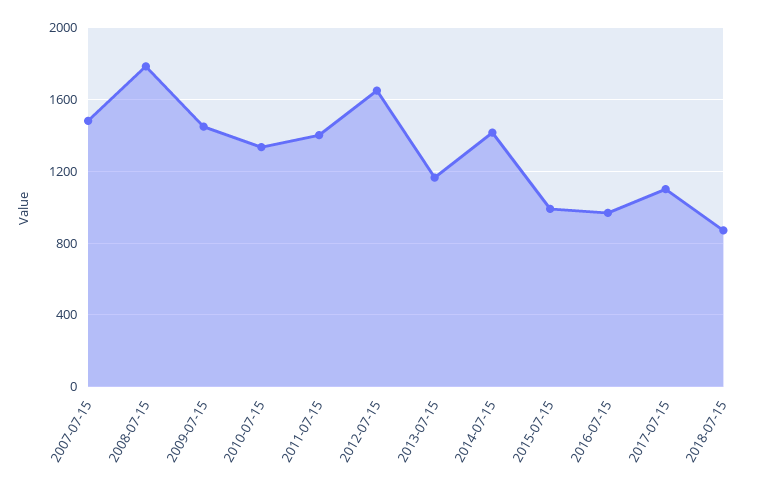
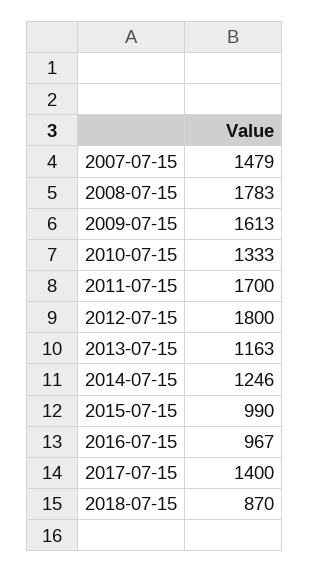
2009-07-15: 1450 -> 1613
2011-07-15: 1400 -> 1700
2012-07-15: 1650 -> 1800
2014-07-15: 1400 -> 1246
2017-07-15: 1100 -> 1400

